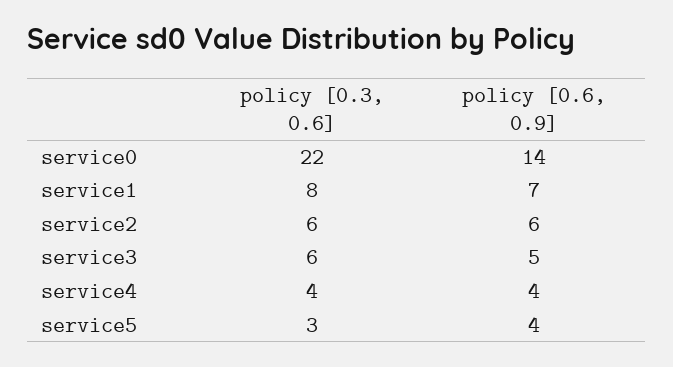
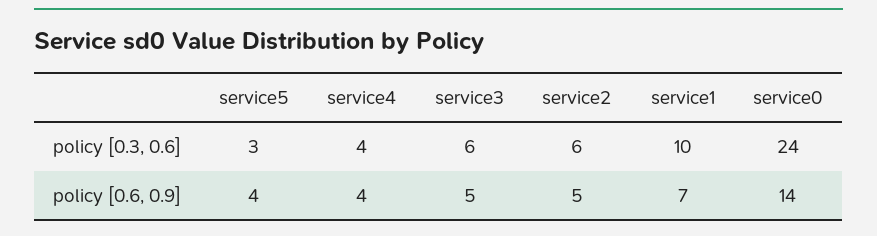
policy [0.3, 0.6], service0: 22 -> 24
policy [0.3, 0.6], service1: 8 -> 10
policy [0.6, 0.9], service2: 6 -> 5

